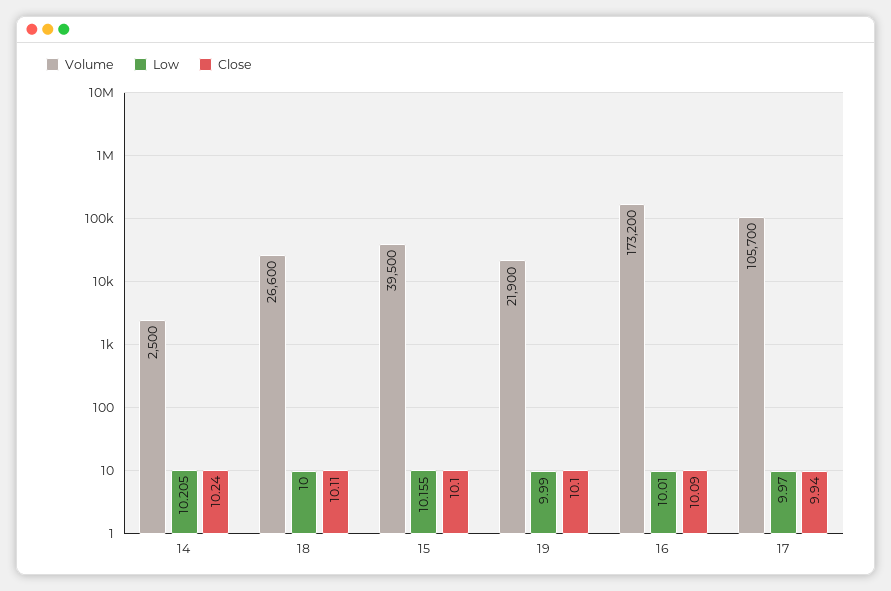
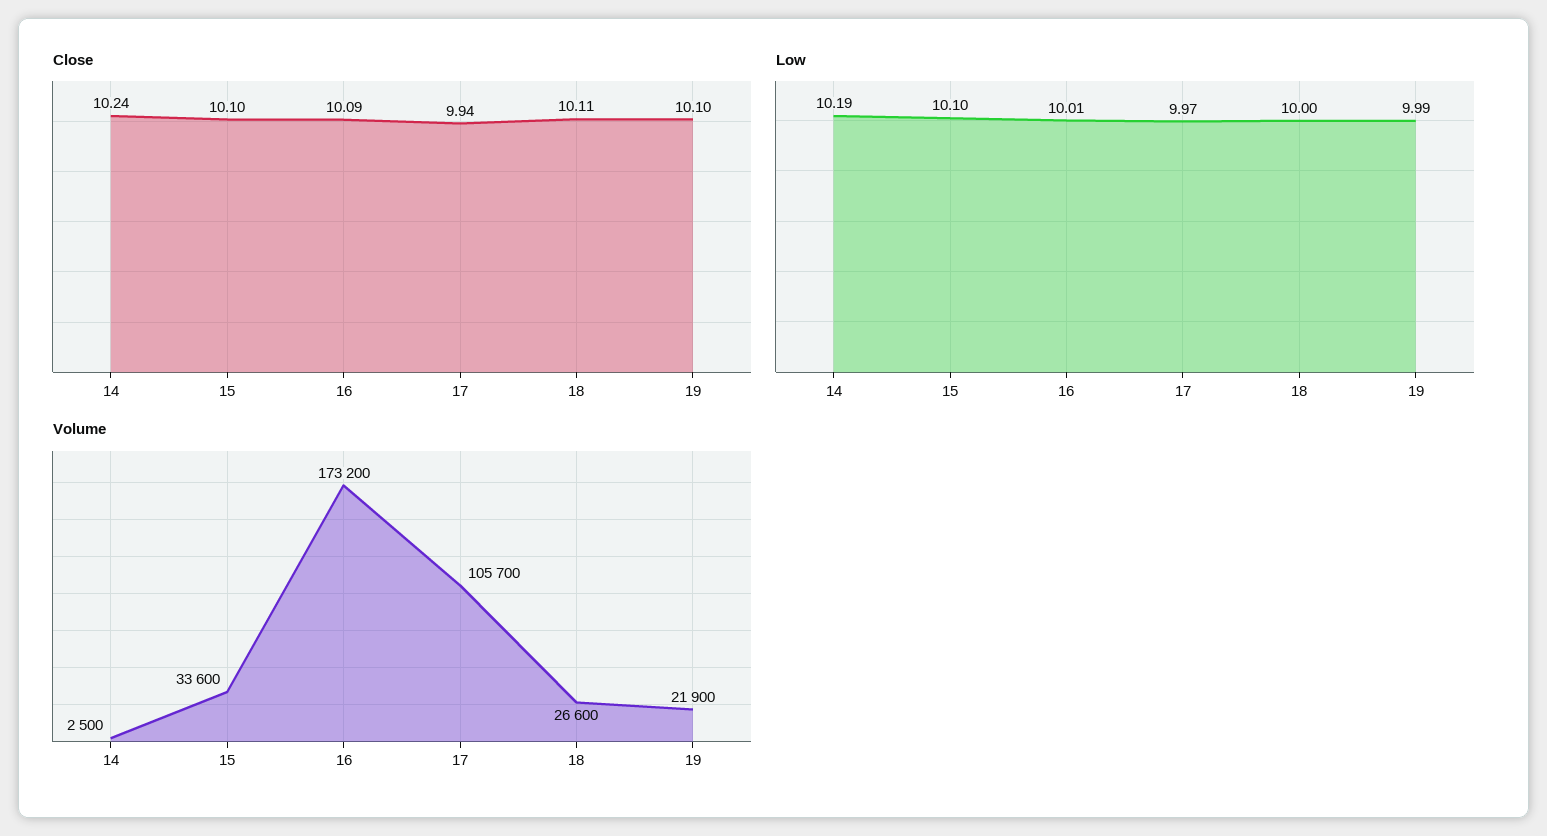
Low, 14: 10.205 -> 10.19
Volume, 15: 39500 -> 33600
Low, 15: 10.155 -> 10.1

